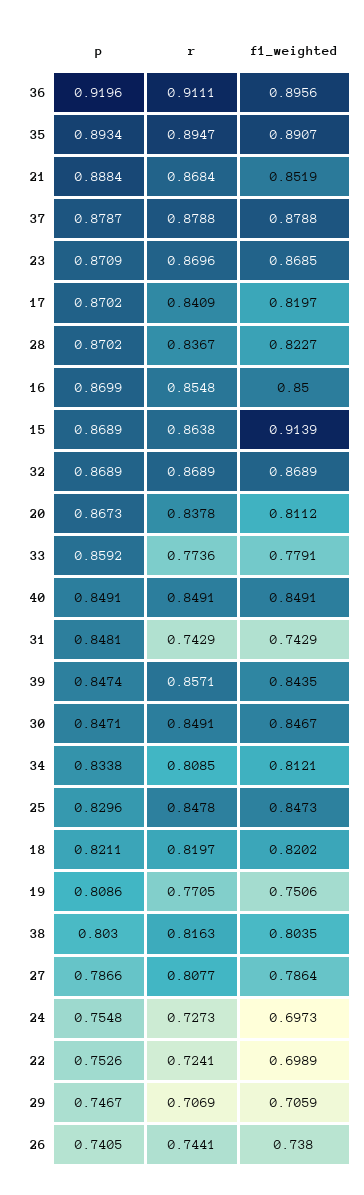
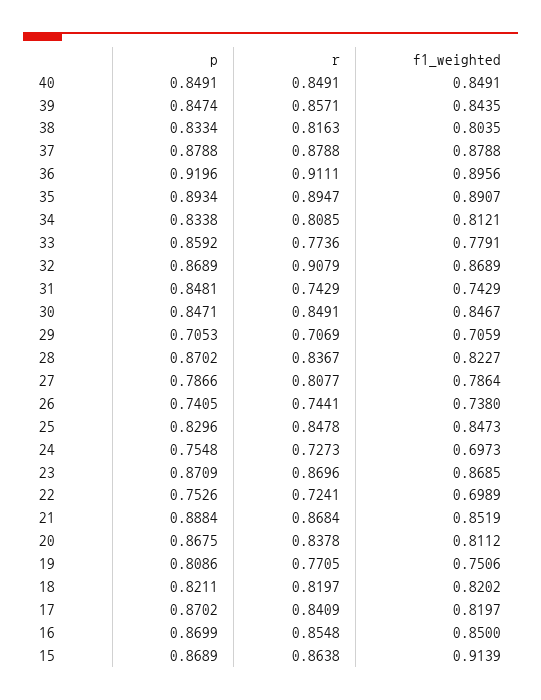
p, 37: 0.8787 -> 0.8788
r, 32: 0.8689 -> 0.9079
p, 20: 0.8673 -> 0.8675
p, 38: 0.803 -> 0.8334
p, 29: 0.7467 -> 0.7053

